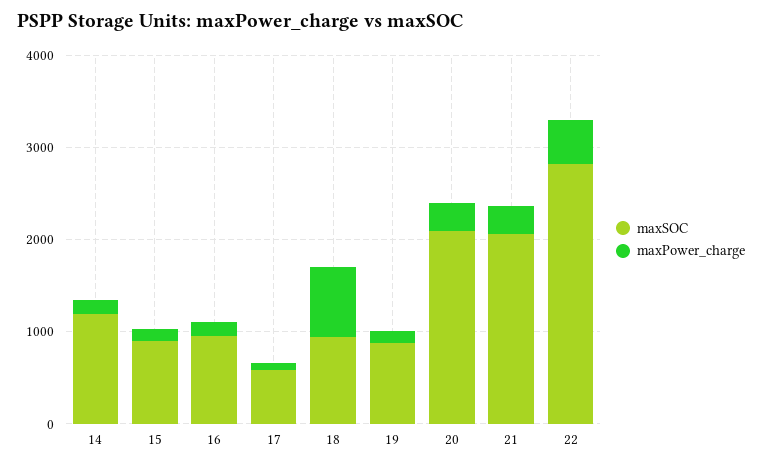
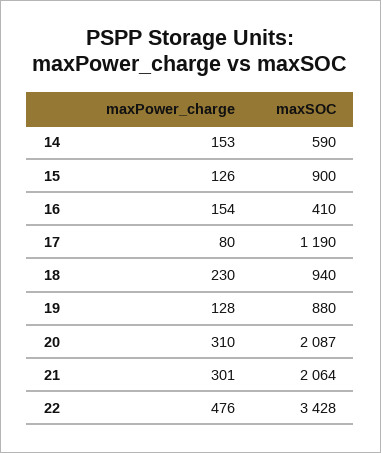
maxSOC, 14: 1200 -> 590
maxSOC, 16: 1000 -> 410
maxSOC, 17: 600 -> 1190
maxPower_charge, 18: 800 -> 230
maxSOC, 22: 2800 -> 3428

